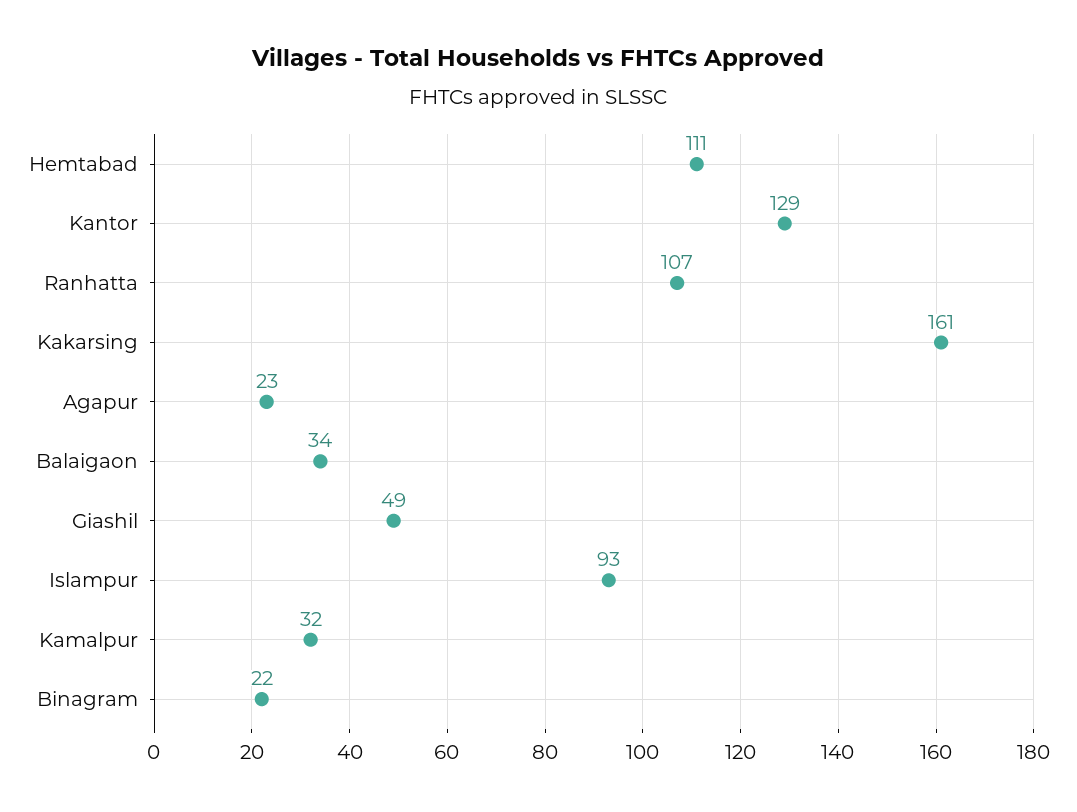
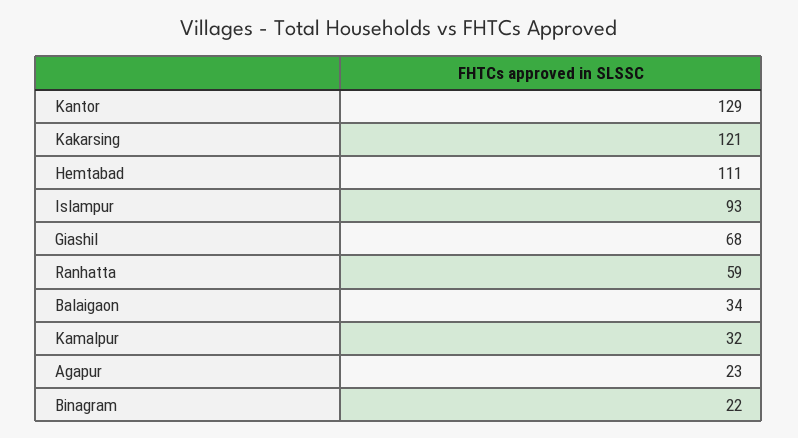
Ranhatta: 107 -> 59
Kakarsing: 161 -> 121
Giashil: 49 -> 68

